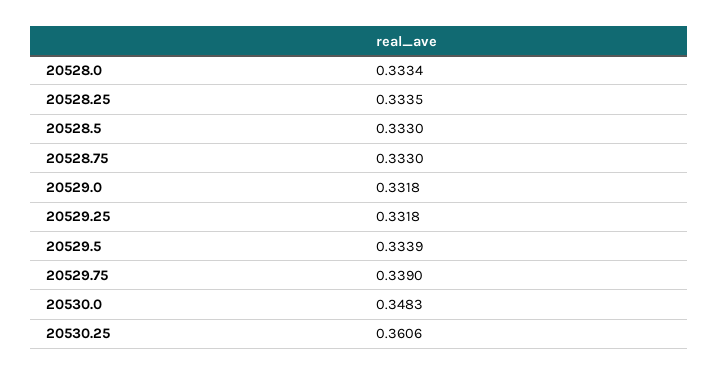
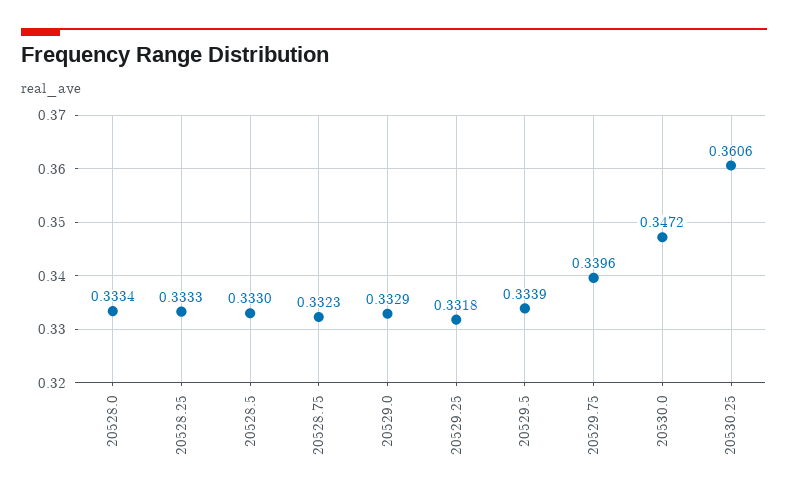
20528.25: 0.3335 -> 0.3333
20528.75: 0.333 -> 0.3323
20529.0: 0.3318 -> 0.3329
20529.75: 0.339 -> 0.3396
20530.0: 0.3483 -> 0.3472

